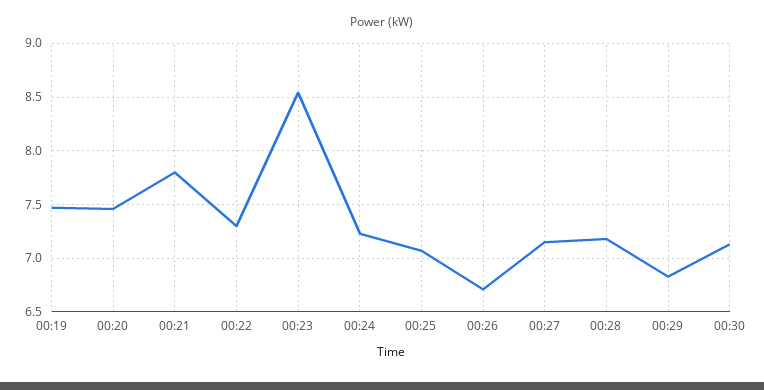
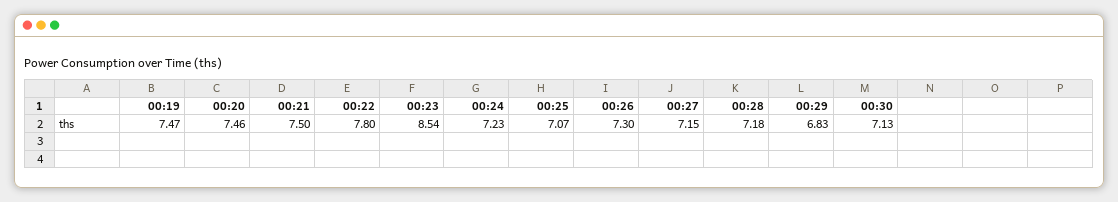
00:21: 7.8 -> 7.5
00:22: 7.3 -> 7.8
00:26: 6.7 -> 7.3

